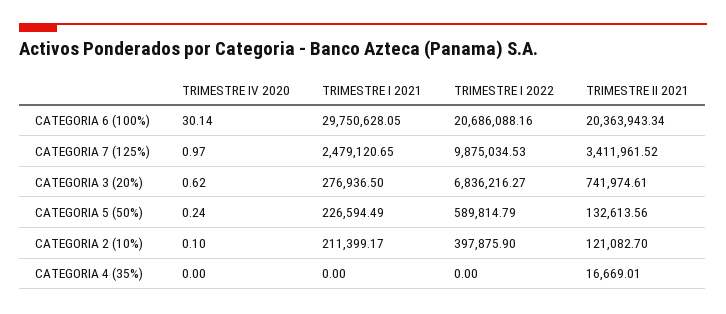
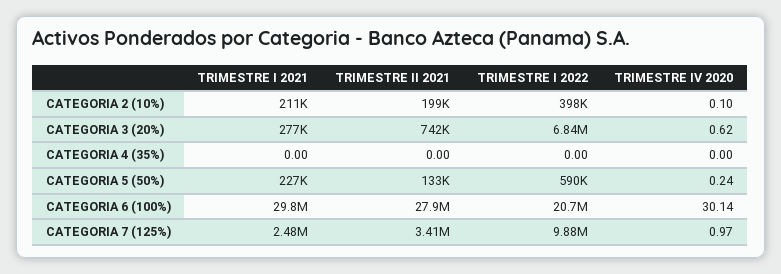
TRIMESTRE II 2021, CATEGORIA 6 (100%): 20363943.34 -> 27900000
TRIMESTRE II 2021, CATEGORIA 2 (10%): 121082.7 -> 199000
TRIMESTRE II 2021, CATEGORIA 4 (35%): 16669.01 -> 0

